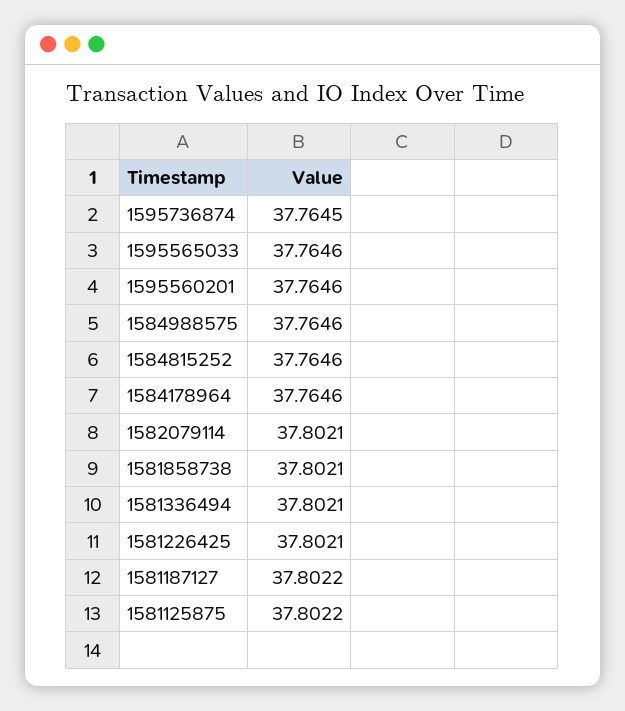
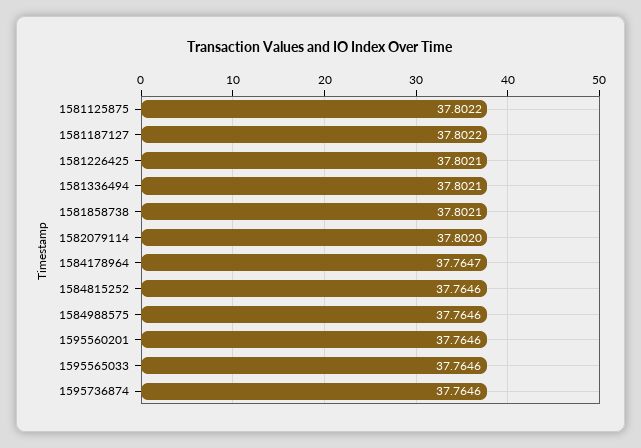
1595736874: 37.7645 -> 37.7646
1584178964: 37.7646 -> 37.7647
1582079114: 37.8021 -> 37.802

